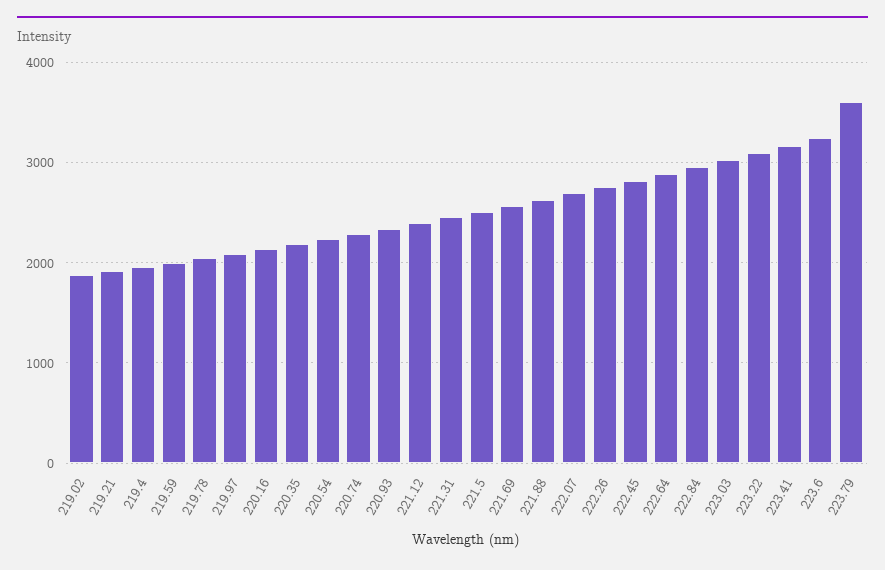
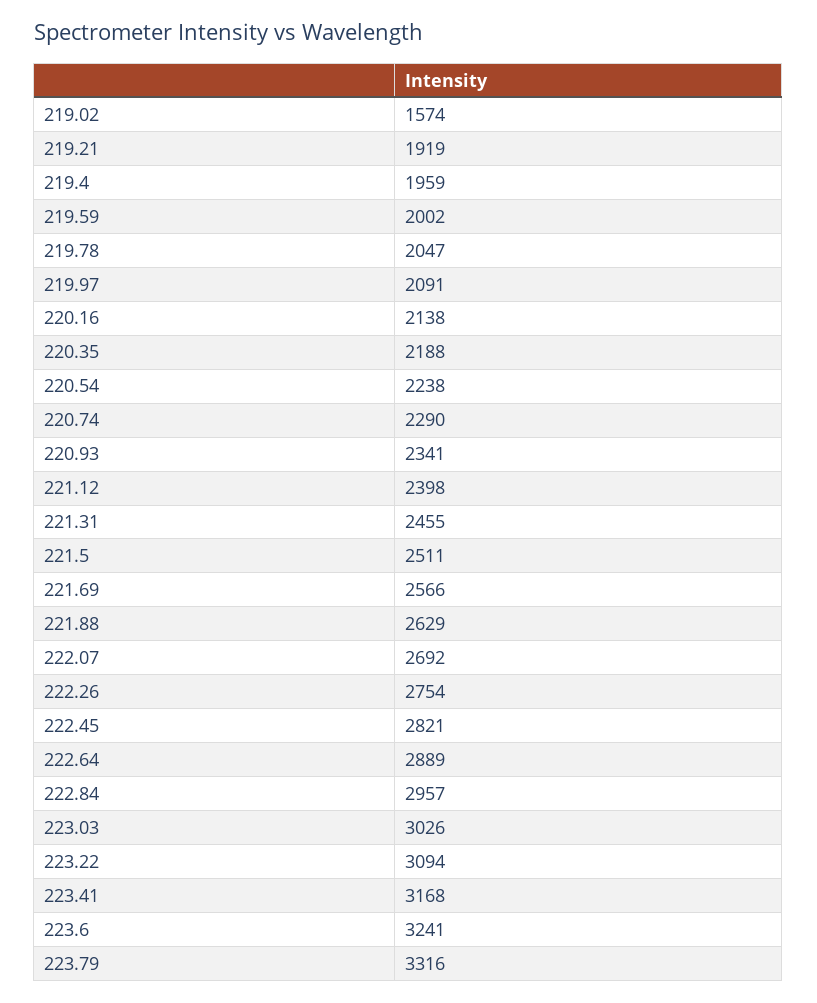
219.02: 1900 -> 1574
223.79: 3600 -> 3316

